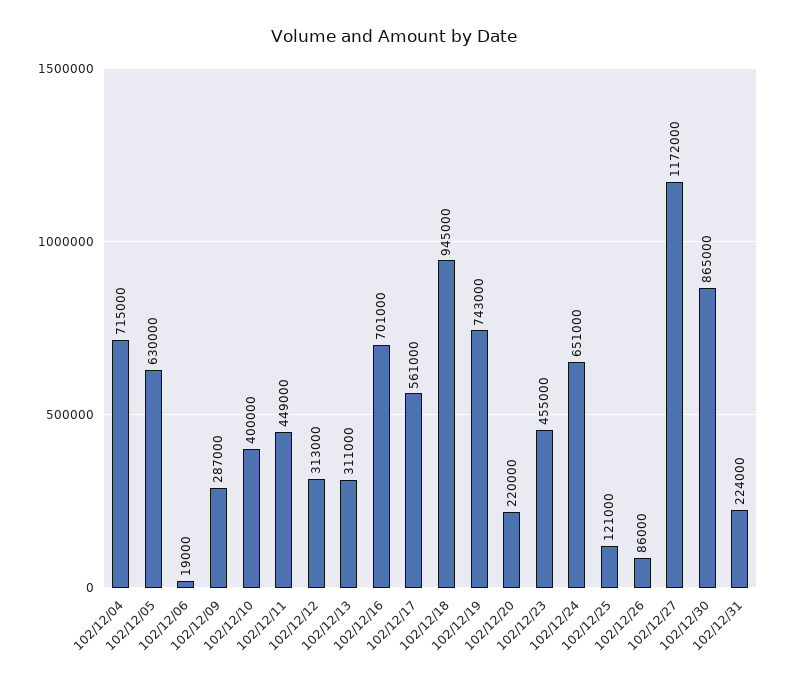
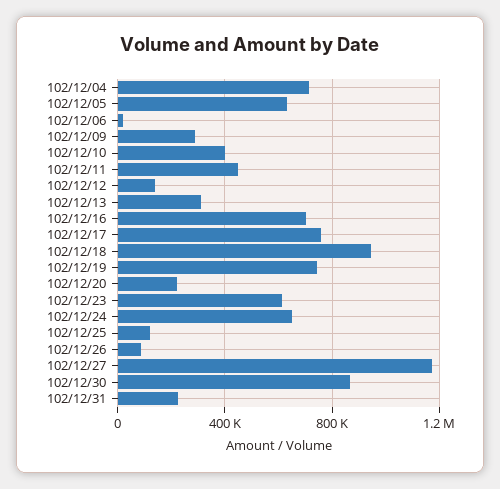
102/12/12: 313000 -> 150000
102/12/17: 561000 -> 750000
102/12/23: 455000 -> 600000

